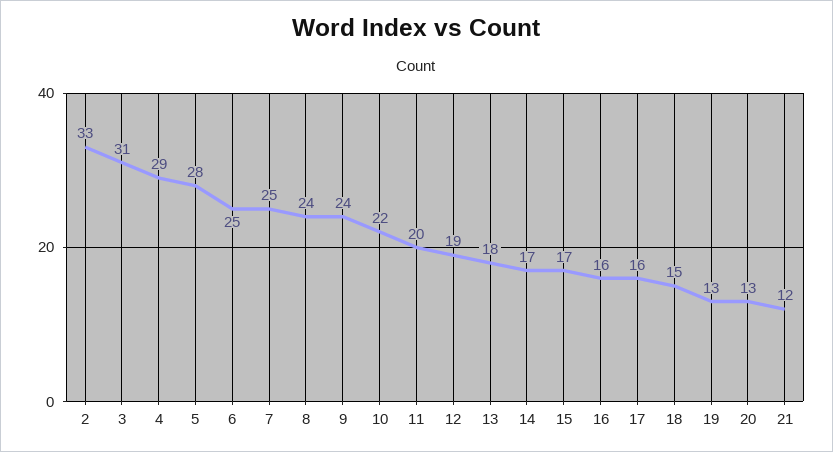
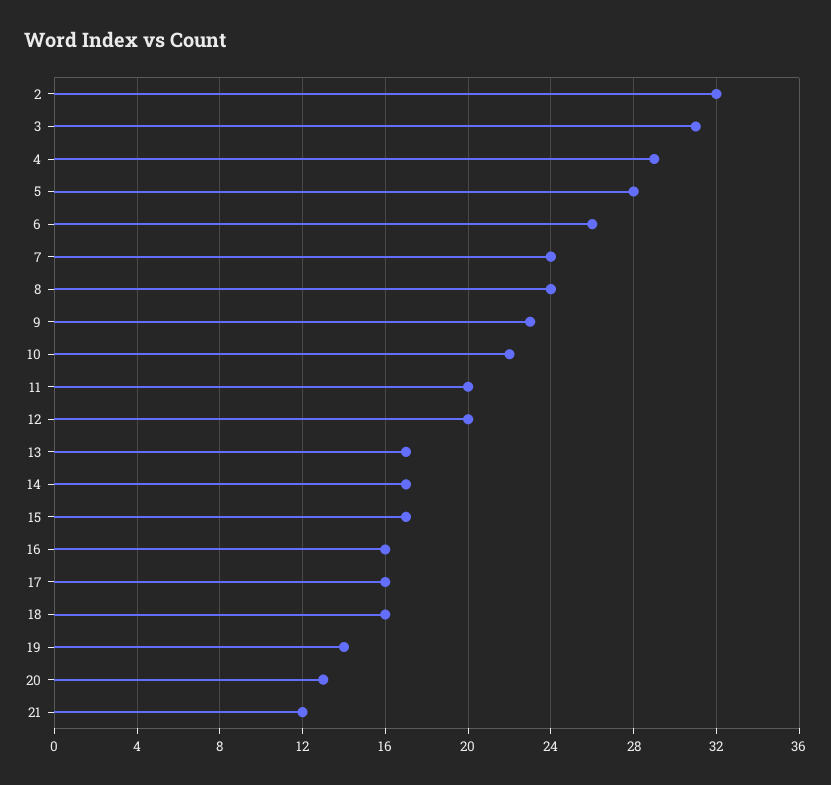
2: 33 -> 32
6: 25 -> 26
7: 25 -> 24
9: 24 -> 23
12: 19 -> 20
13: 18 -> 17
18: 15 -> 16
19: 13 -> 14

